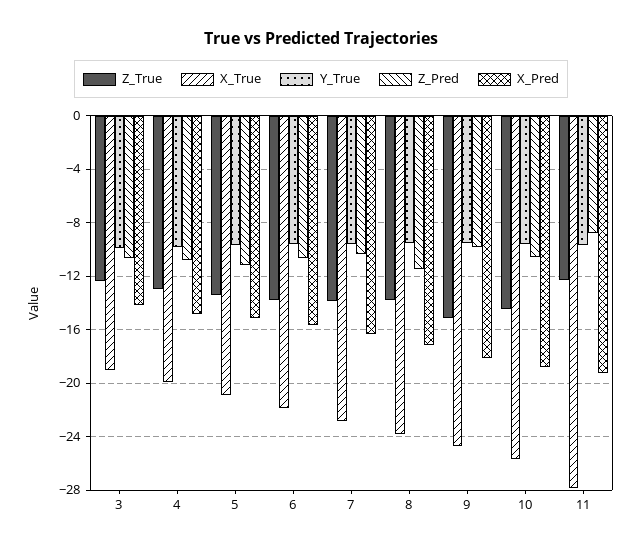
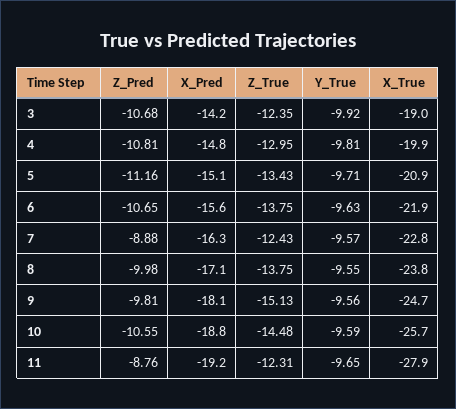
Z_True, 7: -14 -> -12.43
Z_Pred, 7: -10.5 -> -8.88
Z_Pred, 8: -11.5 -> -9.98

